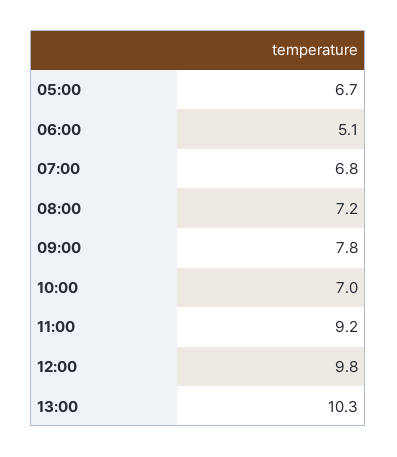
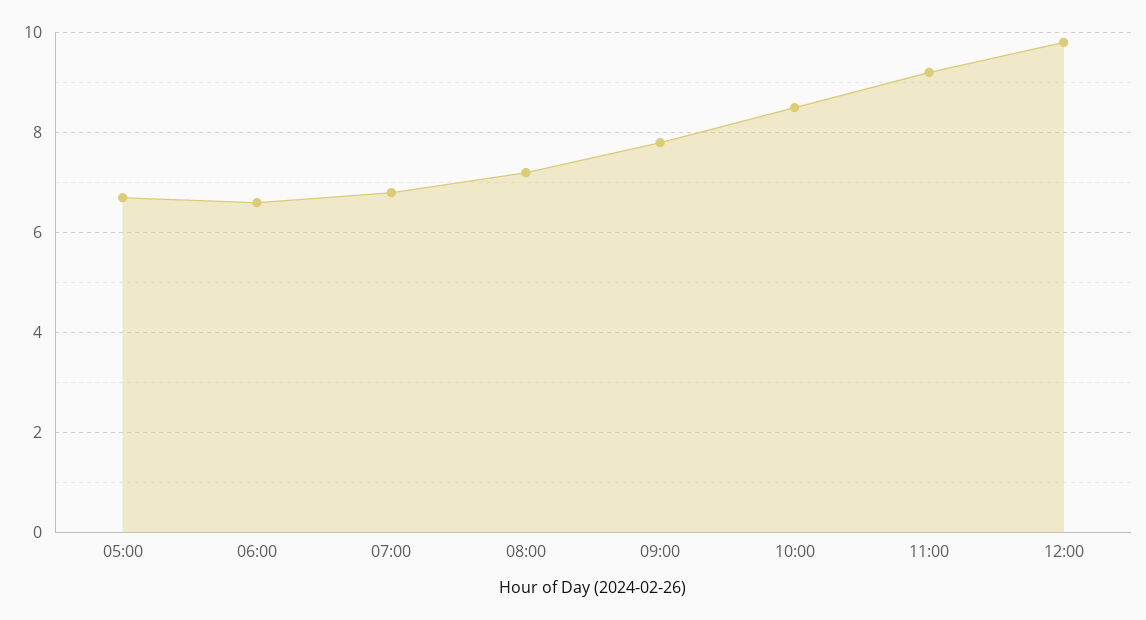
06:00: 5.1 -> 6.5
10:00: 7 -> 8.5
13:00: 10.3 -> none

